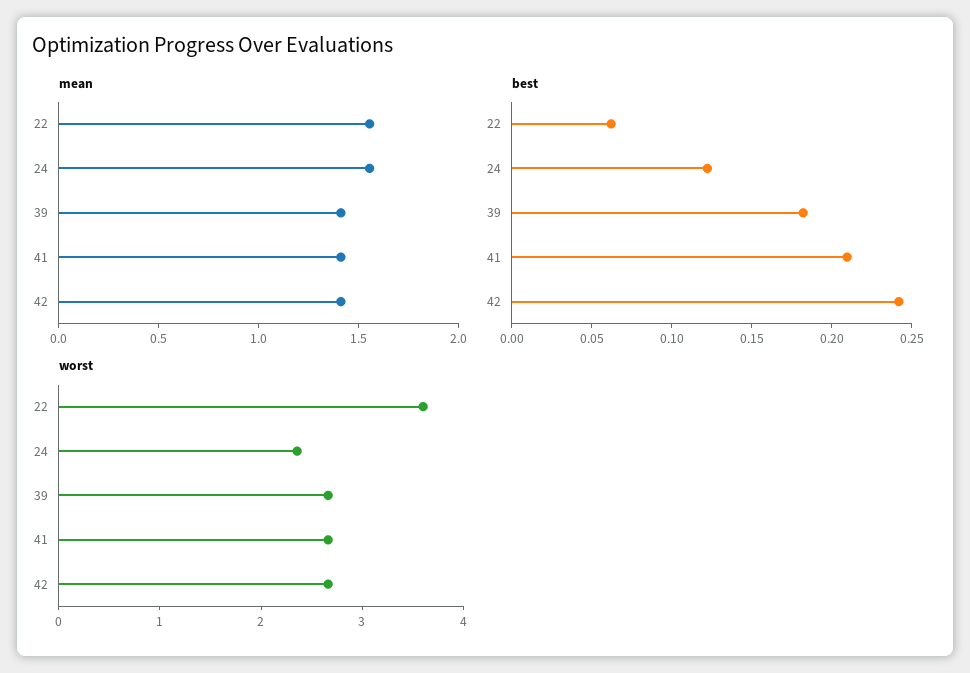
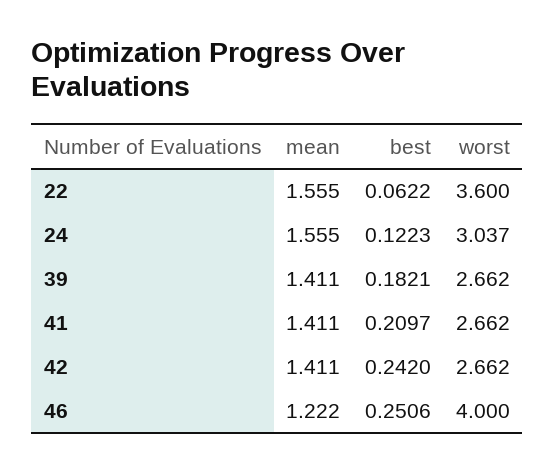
worst, 24: 2.4 -> 3.037
mean, 46: none -> 1.222
best, 46: none -> 0.2506
worst, 46: none -> 4

